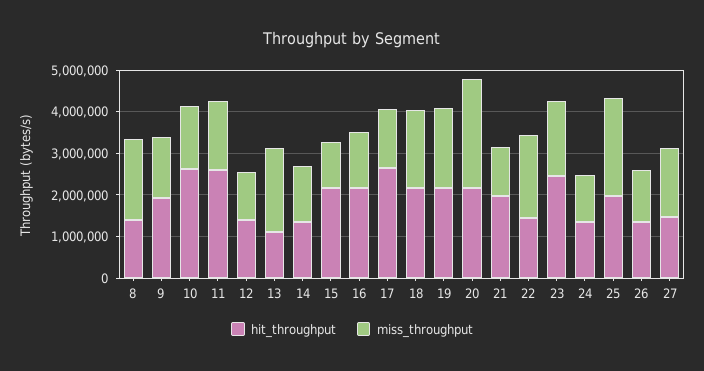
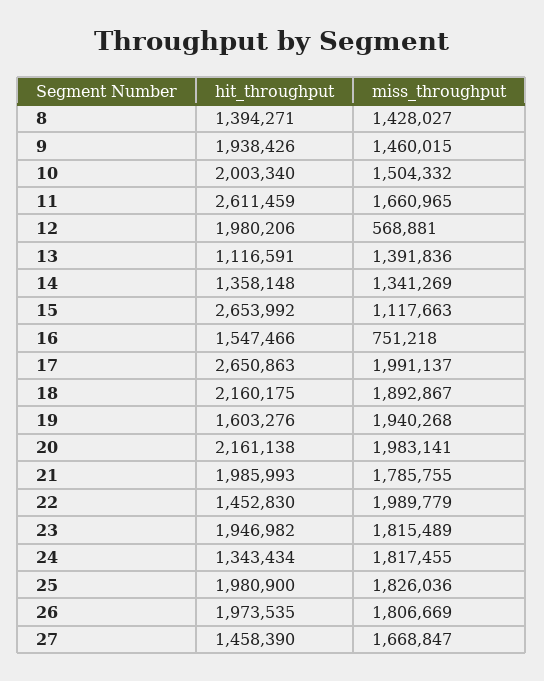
miss_throughput, 8: 2000000 -> 1428027
hit_throughput, 10: 2600000 -> 2003340
hit_throughput, 12: 1400000 -> 1980206
miss_throughput, 12: 1200000 -> 568881
miss_throughput, 13: 2000000 -> 1391836
hit_throughput, 15: 2200000 -> 2653992
hit_throughput, 16: 2200000 -> 1547466
miss_throughput, 16: 1400000 -> 751218
miss_throughput, 17: 1400000 -> 1991137
hit_throughput, 19: 2200000 -> 1603276
miss_throughput, 20: 2600000 -> 1983141
miss_throughput, 21: 1200000 -> 1785755
hit_throughput, 23: 2400000 -> 1946982
miss_throughput, 24: 1200000 -> 1817455
miss_throughput, 25: 2400000 -> 1826036
hit_throughput, 26: 1400000 -> 1973535
miss_throughput, 26: 1200000 -> 1806669

